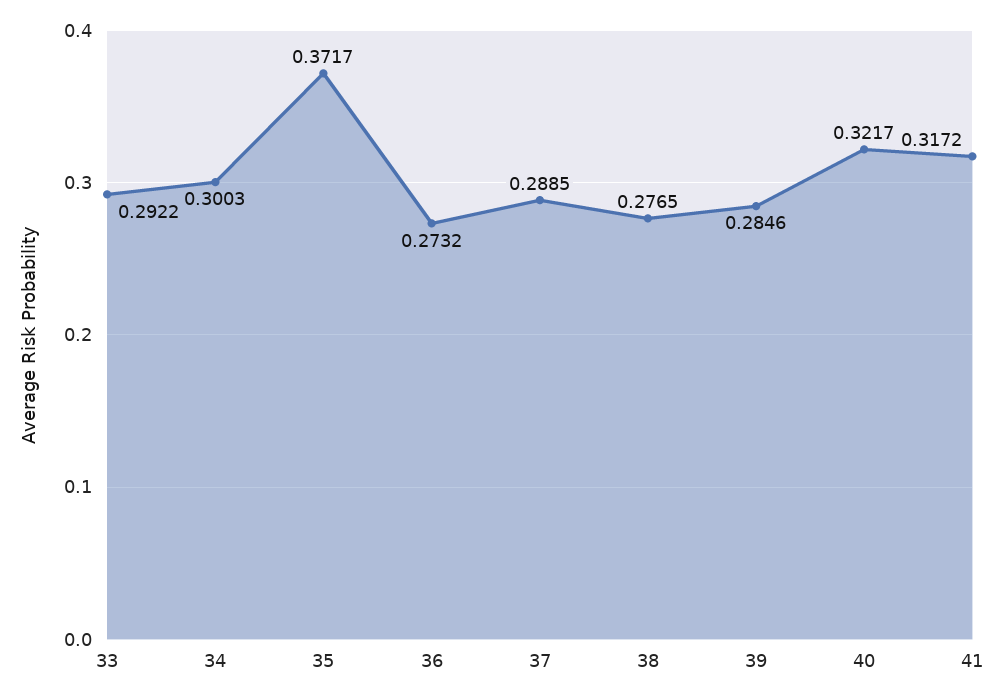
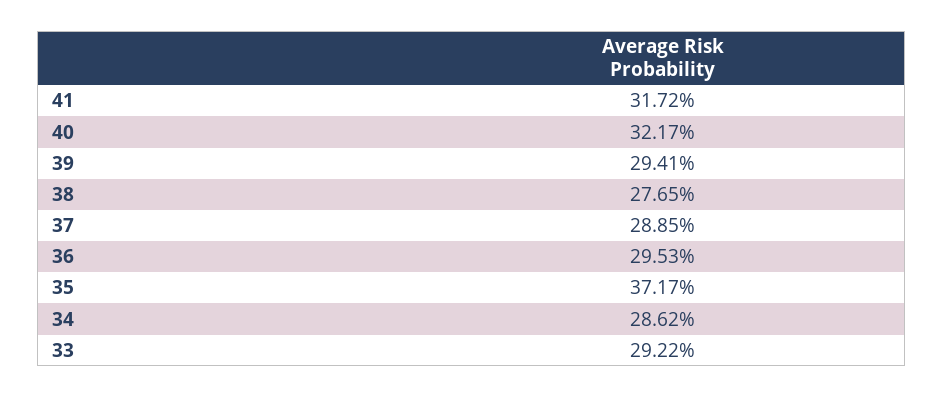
34: 0.3003 -> 0.2862
36: 0.2732 -> 0.2953
39: 0.2846 -> 0.2941

